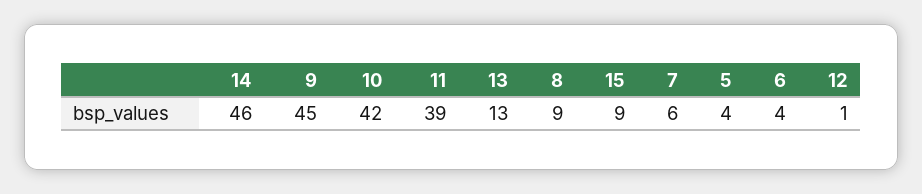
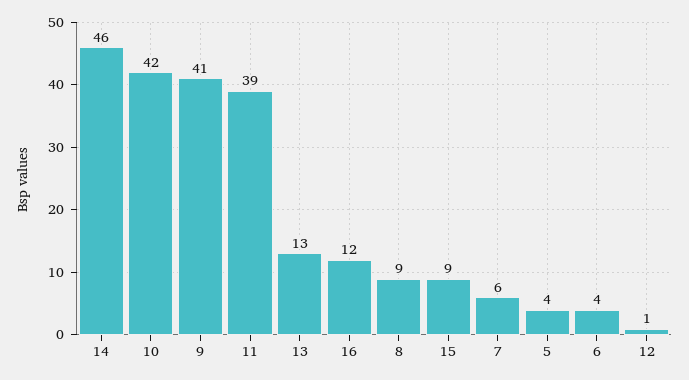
9: 45 -> 41
16: none -> 12

